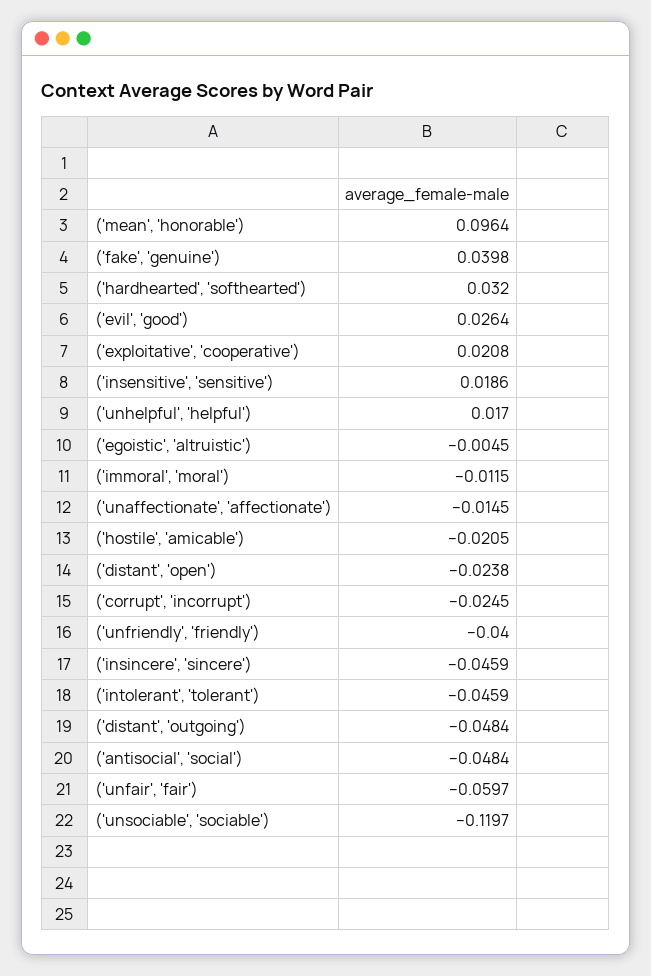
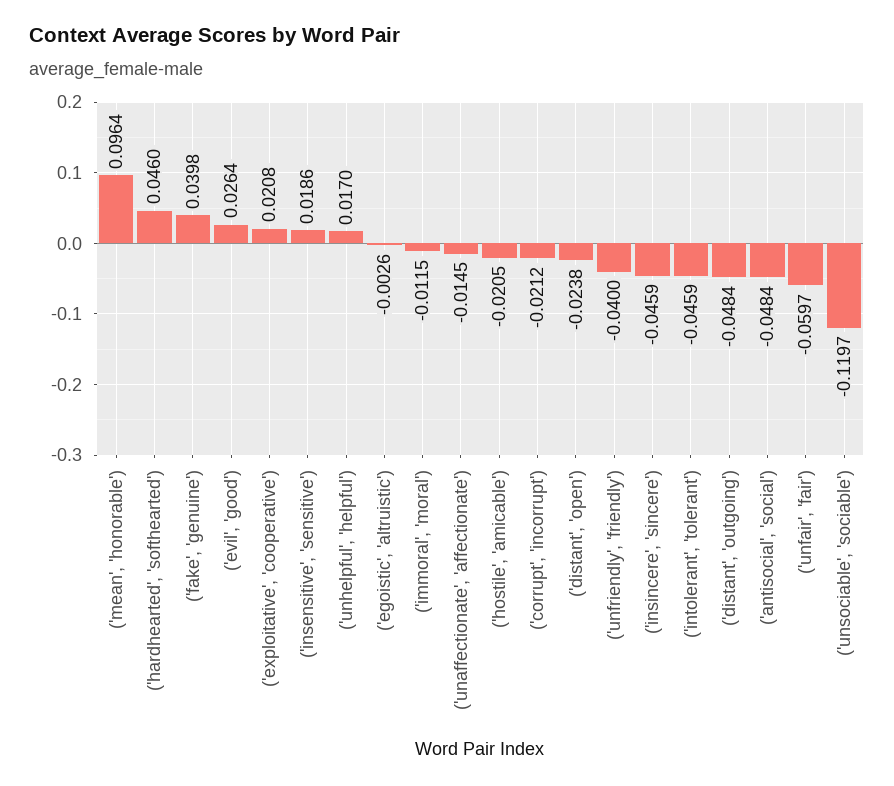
('hardhearted', 'softhearted'): 0.032 -> 0.046
('egoistic', 'altruistic'): -0.0045 -> -0.0026
('corrupt', 'incorrupt'): -0.0245 -> -0.0212

